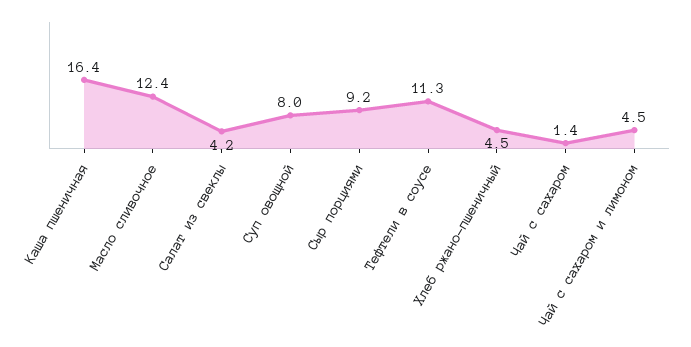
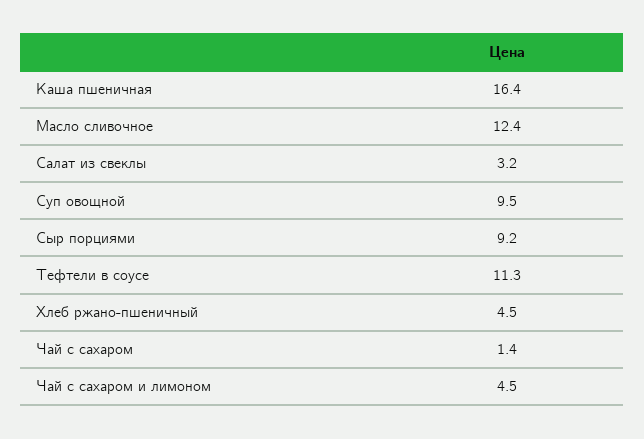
Салат из свеклы: 4.2 -> 3.2
Суп овощной: 8 -> 9.5

